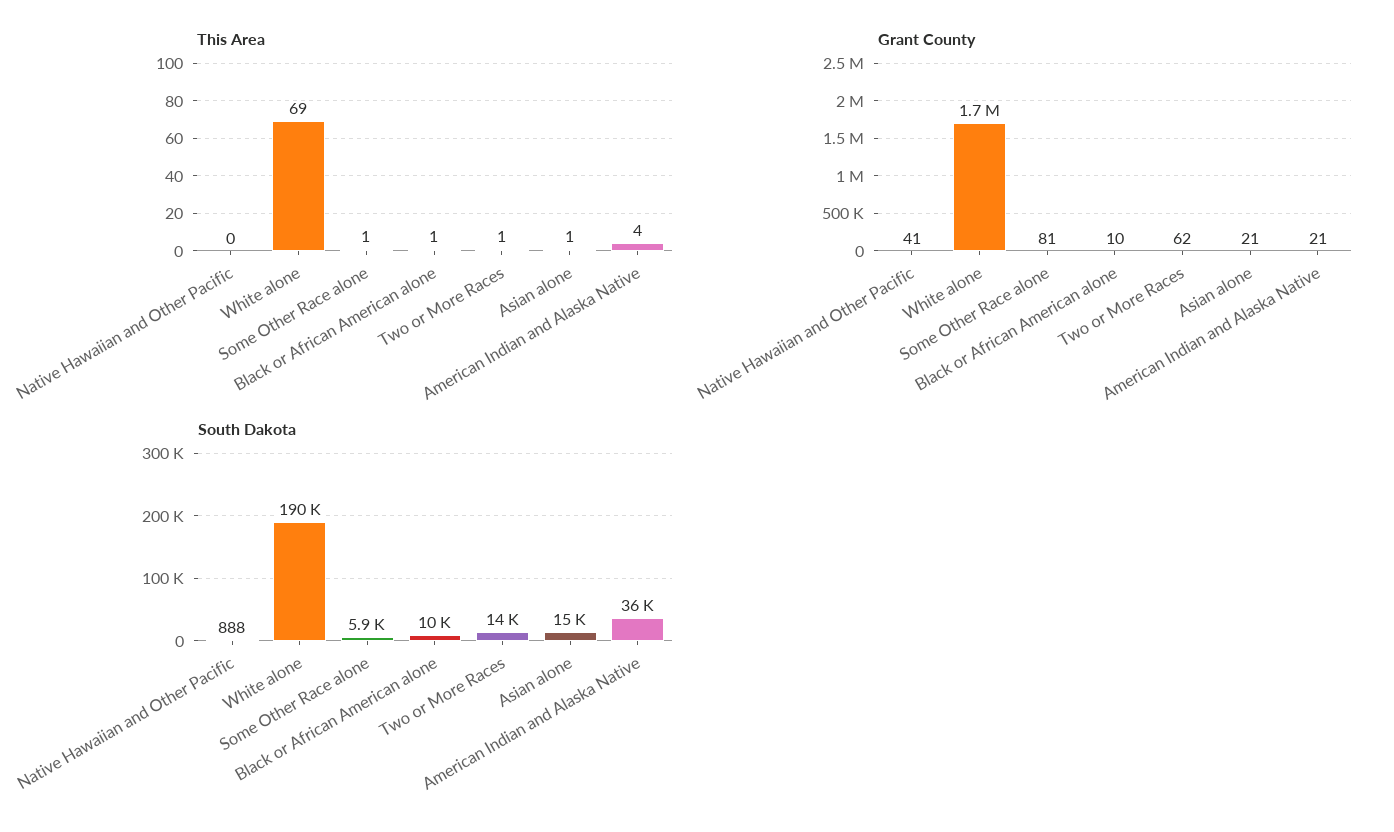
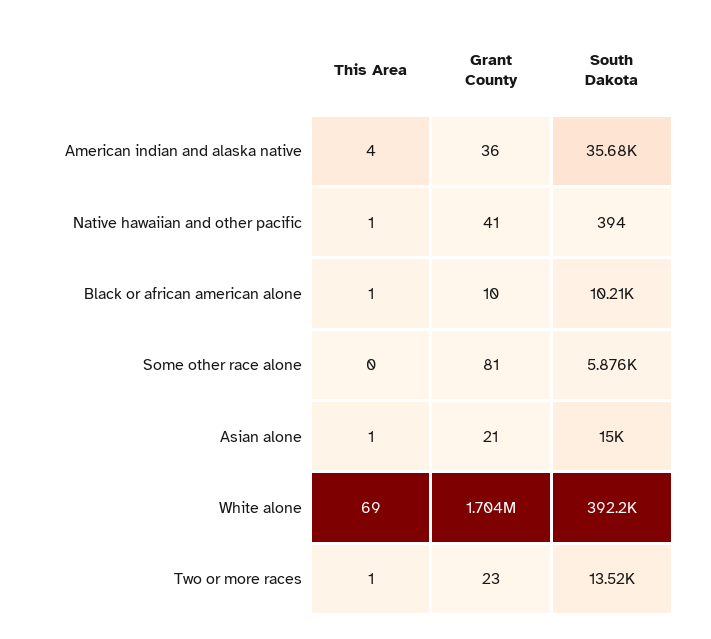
This Area, Native Hawaiian and Other Pacific: 0 -> 1
This Area, Some Other Race alone: 1 -> 0
Grant County, Two or More Races: 62 -> 23
Grant County, American Indian and Alaska Native: 21 -> 36
South Dakota, Native Hawaiian and Other Pacific: 888 -> 394
South Dakota, White alone: 190000 -> 392200

